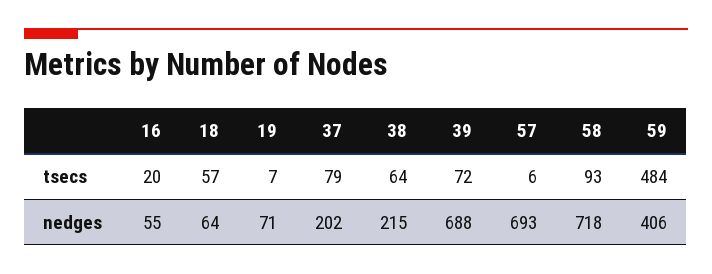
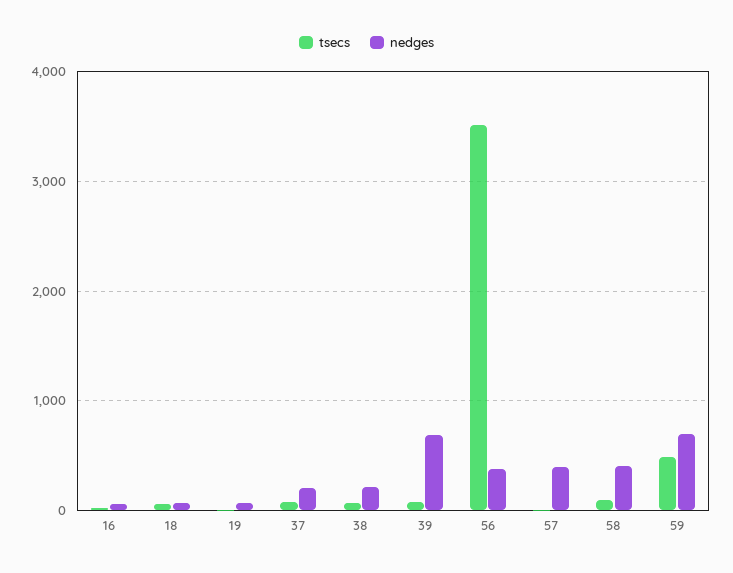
nedges, 57: 693 -> 400
nedges, 58: 718 -> 400
nedges, 59: 406 -> 700
tsecs, 56: none -> 3500
nedges, 56: none -> 400

